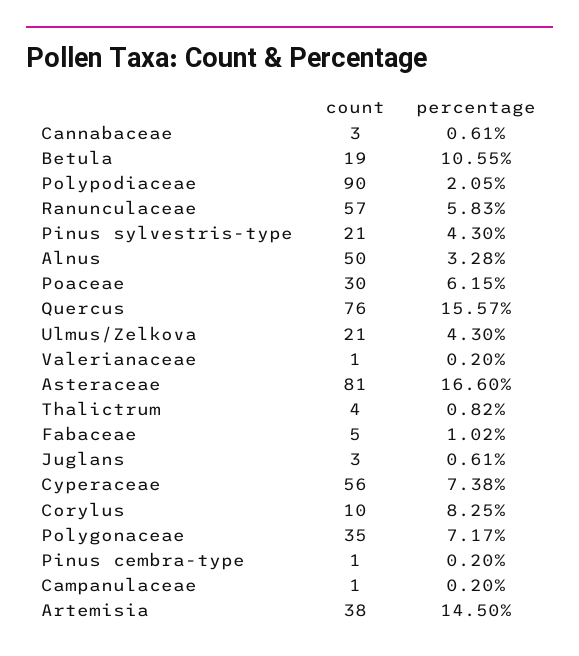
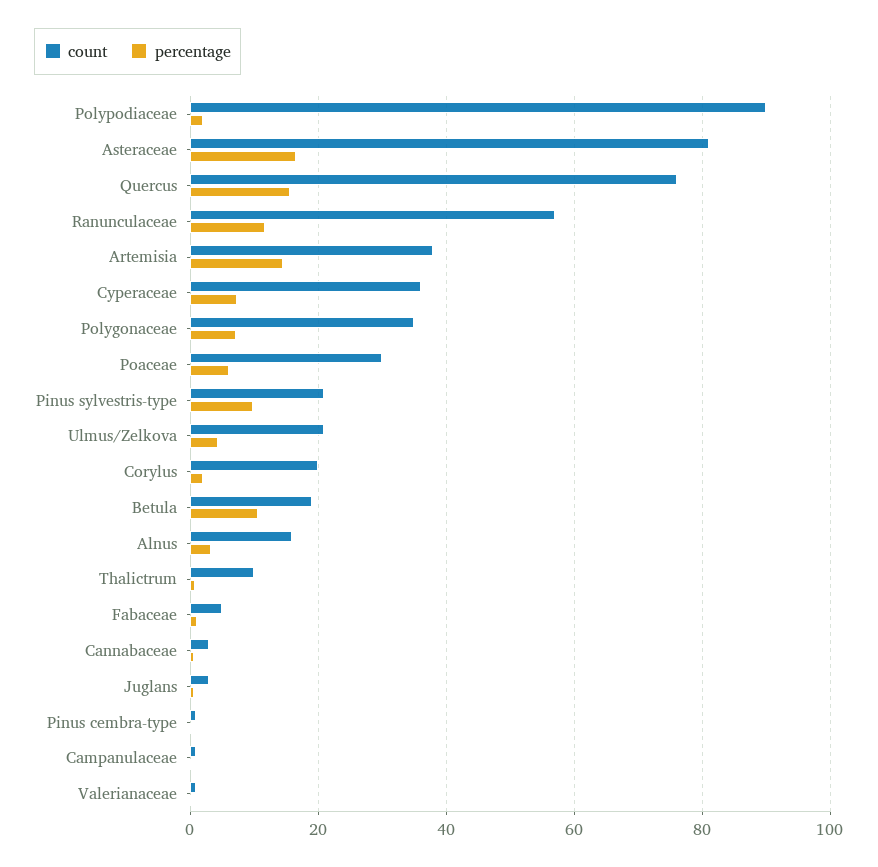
percentage, Ranunculaceae: 5.83 -> 12
percentage, Pinus sylvestris-type: 4.3 -> 10
count, Alnus: 50 -> 16
count, Thalictrum: 4 -> 10
count, Cyperaceae: 56 -> 36
count, Corylus: 10 -> 20
percentage, Corylus: 8.25 -> 2

